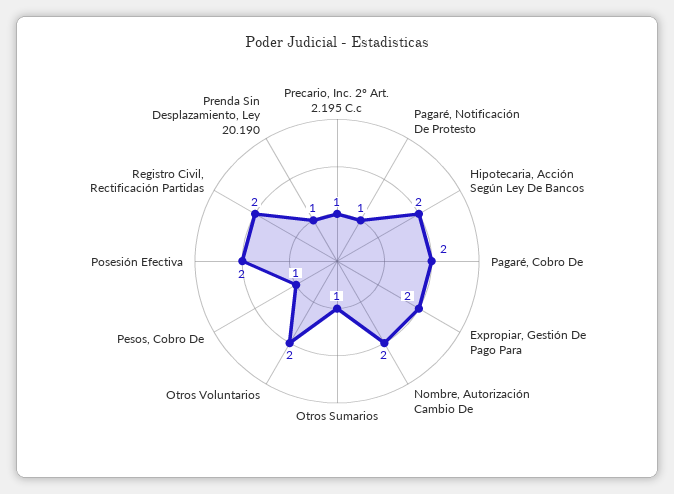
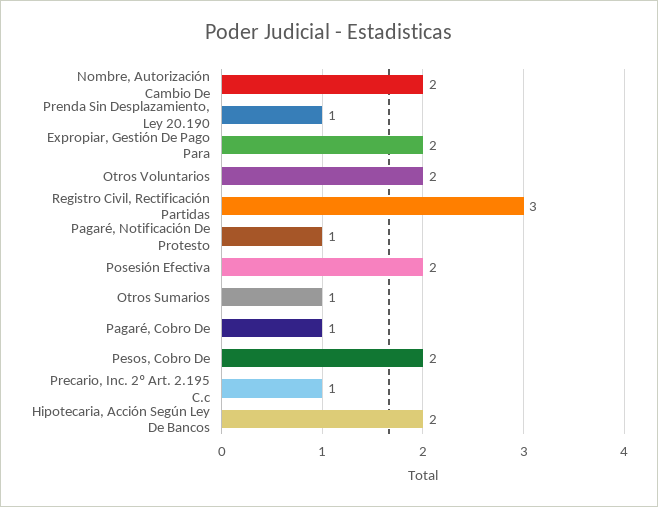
Pagaré, Cobro De: 2 -> 1
Pesos, Cobro De: 1 -> 2
Registro Civil, Rectificación Partidas: 2 -> 3

